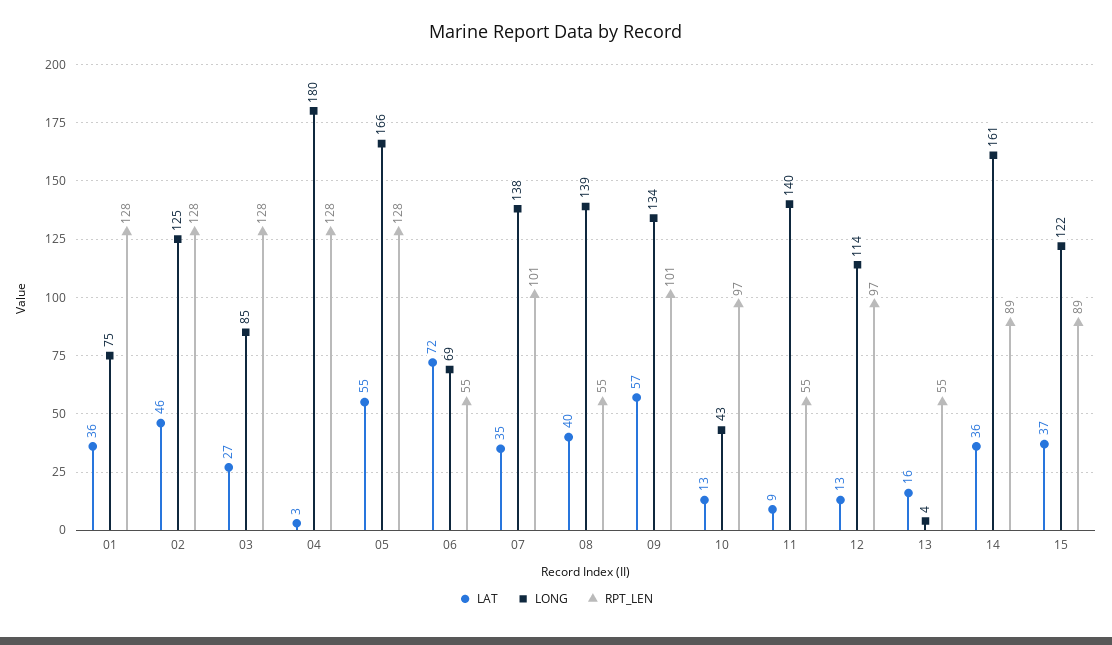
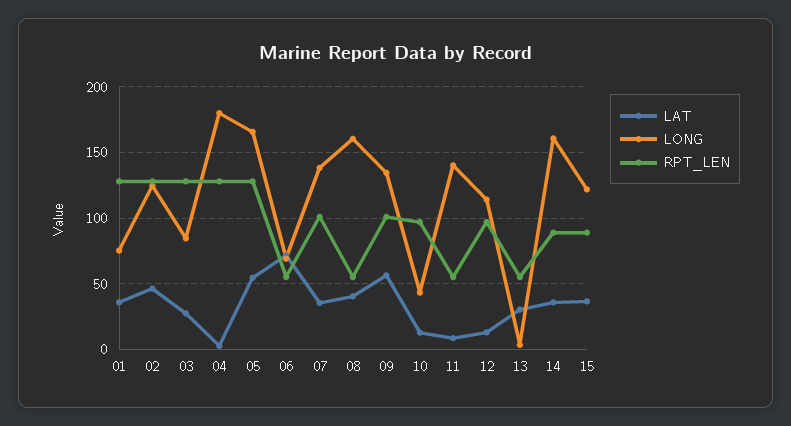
LONG, 08: 139 -> 160
LAT, 13: 16 -> 30

